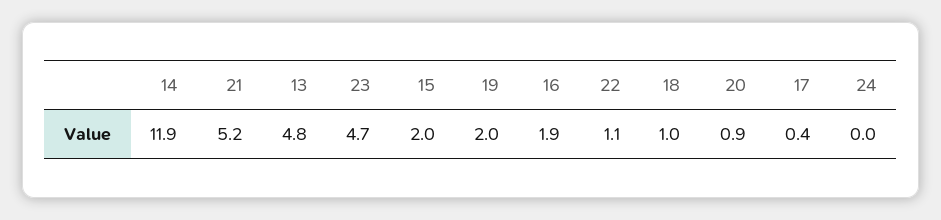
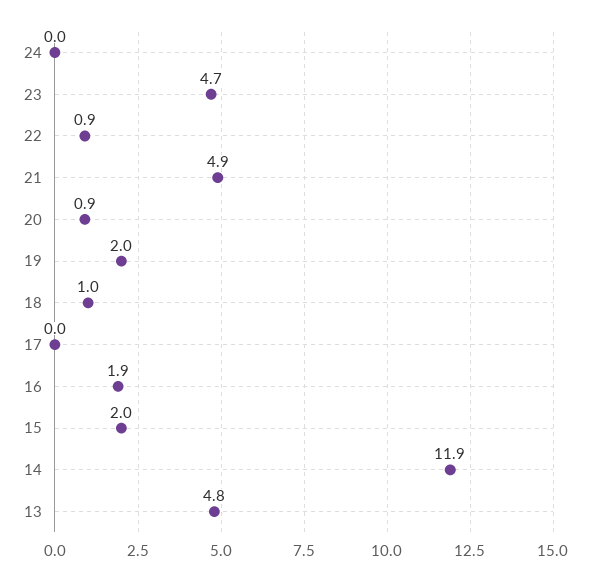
21: 5.2 -> 4.9
22: 1.1 -> 0.9
17: 0.4 -> 0

